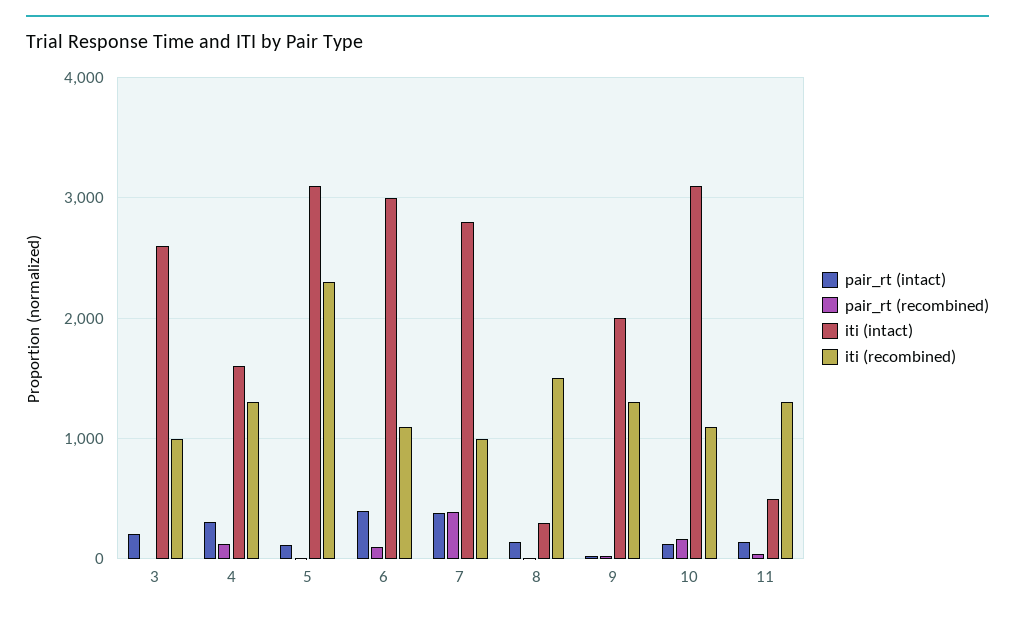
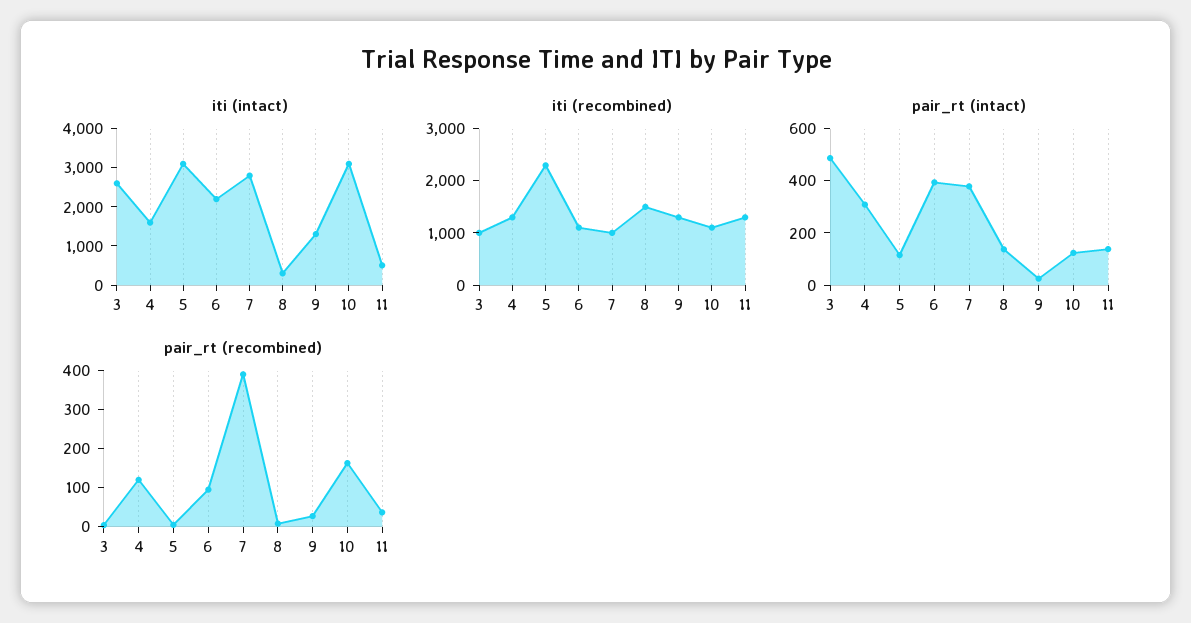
pair_rt (intact), 3: 200 -> 500
iti (intact), 6: 3000 -> 2250
iti (intact), 9: 2000 -> 1250

